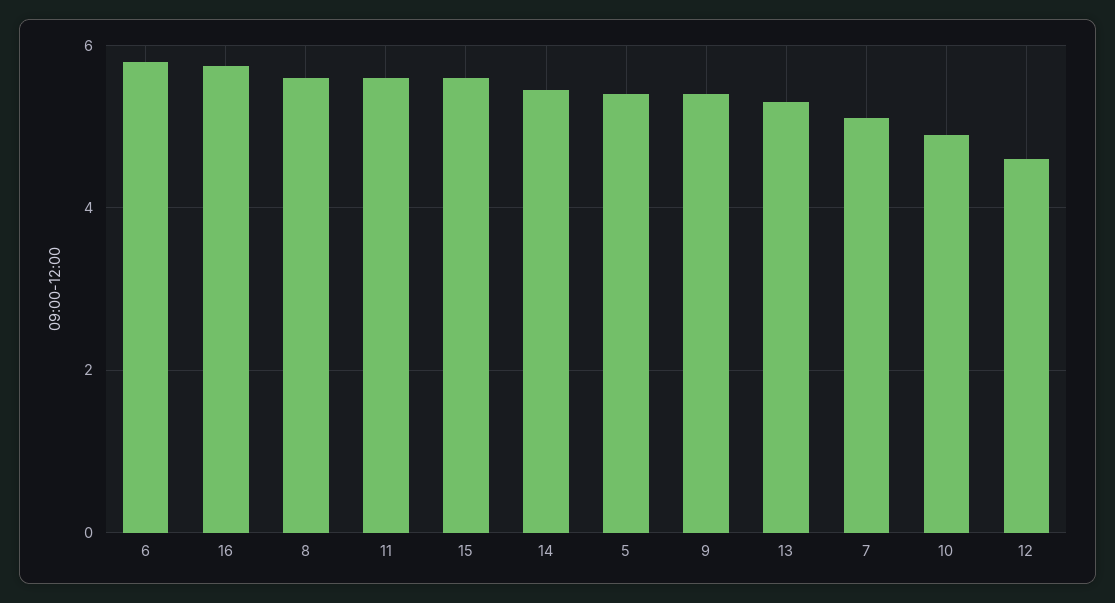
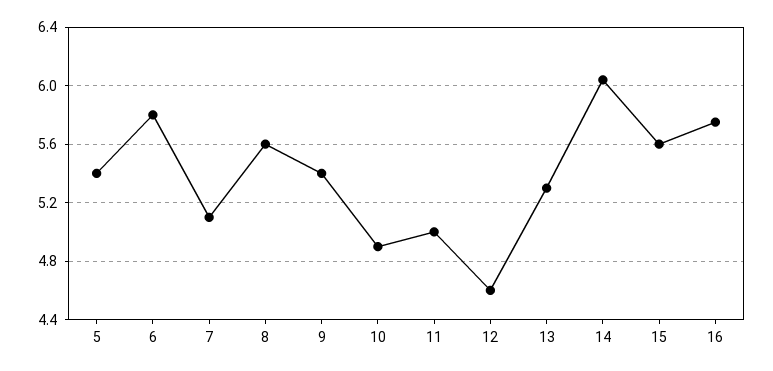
11: 5.6 -> 5
14: 5.4 -> 6.05

